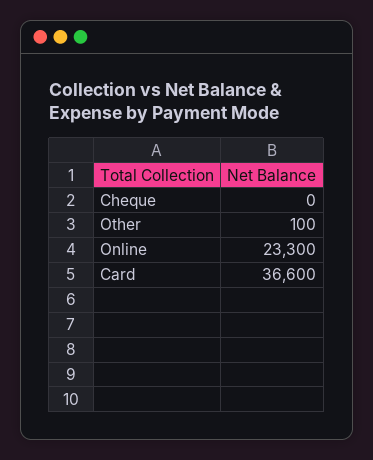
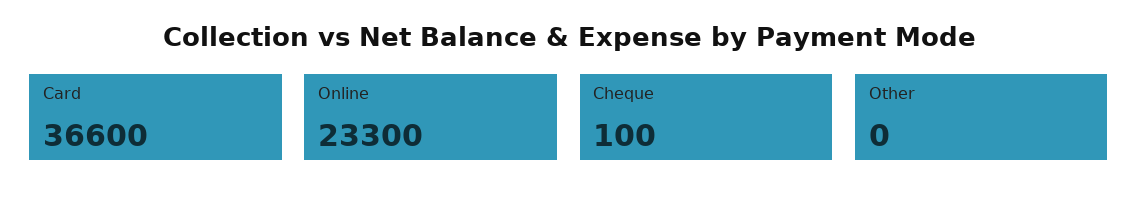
Cheque: 0 -> 100
Other: 100 -> 0

